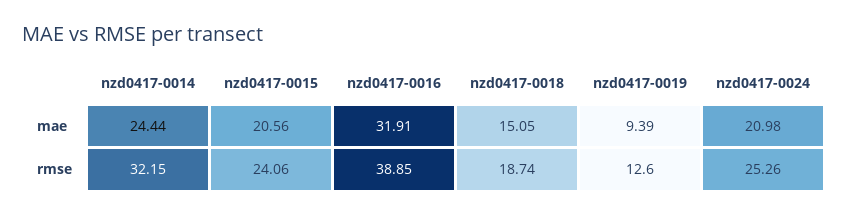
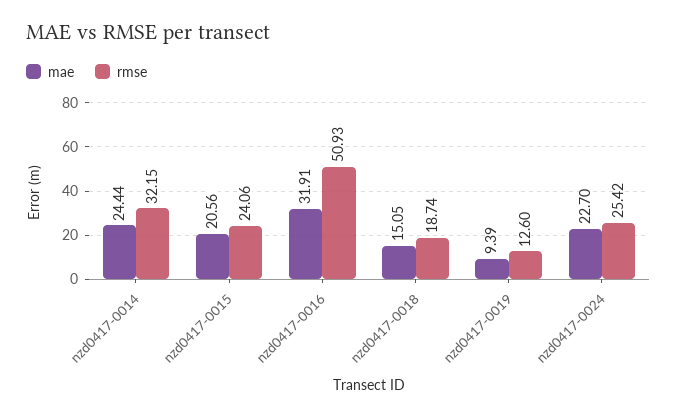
mae, nzd0417-0024: 20.98 -> 22.7
rmse, nzd0417-0016: 38.85 -> 50.93
rmse, nzd0417-0024: 25.26 -> 25.42

